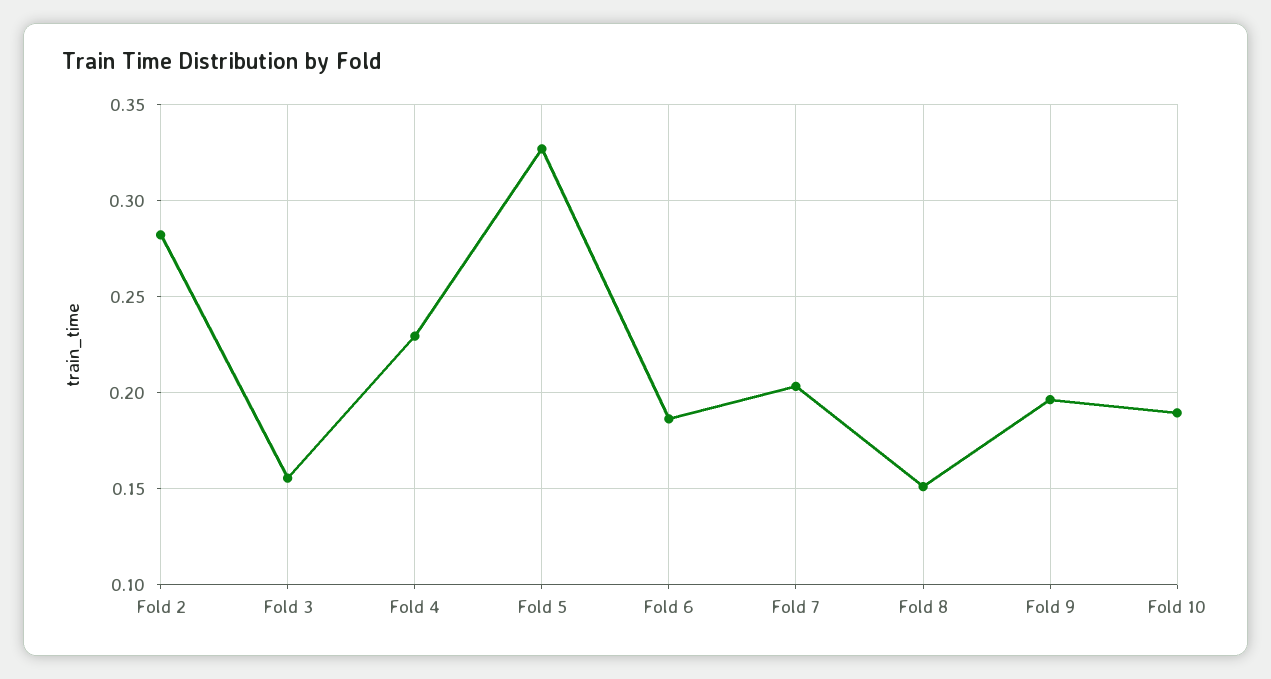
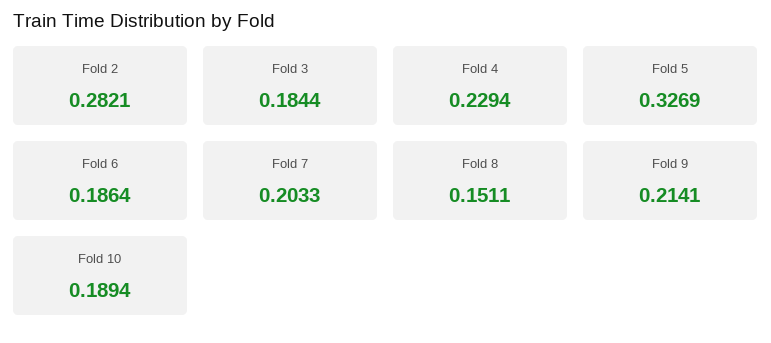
Fold 3: 0.155 -> 0.1844
Fold 9: 0.195 -> 0.2141

